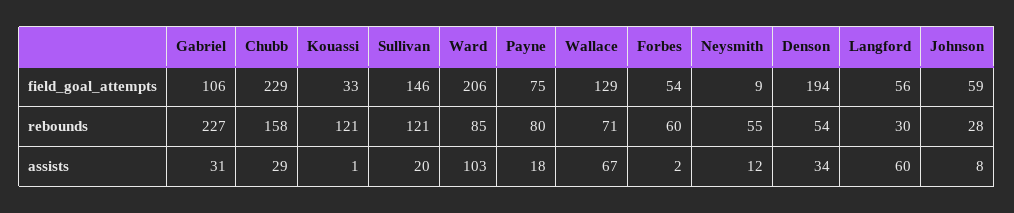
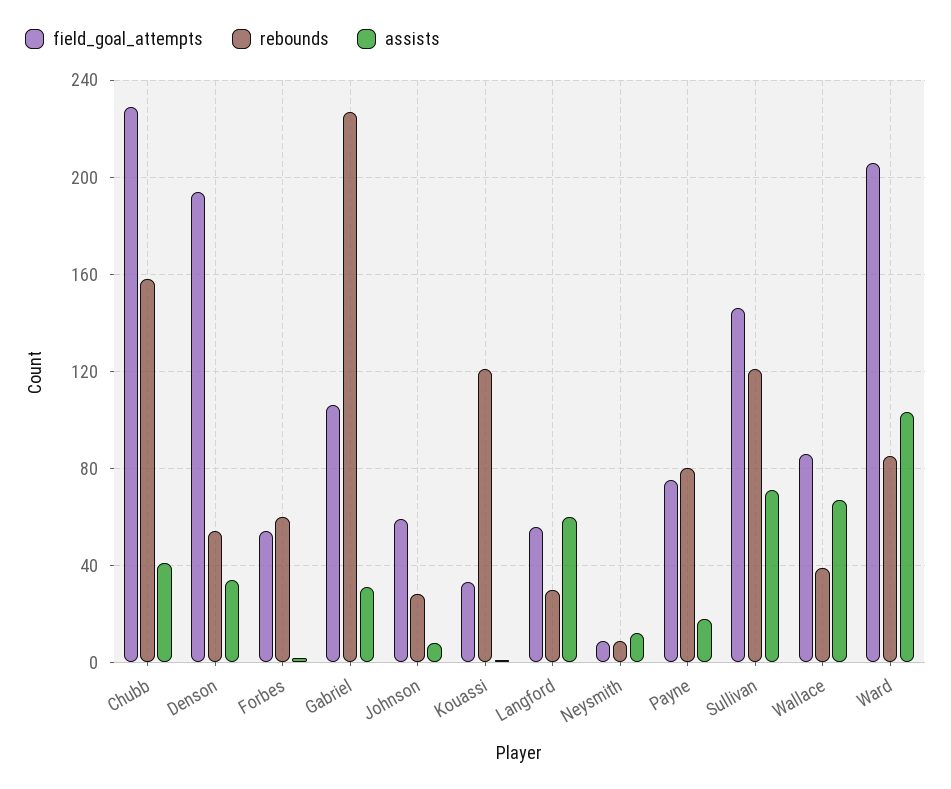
field_goal_attempts, Wallace: 129 -> 85
rebounds, Wallace: 71 -> 40
rebounds, Neysmith: 55 -> 10
assists, Chubb: 29 -> 40
assists, Sullivan: 20 -> 70

